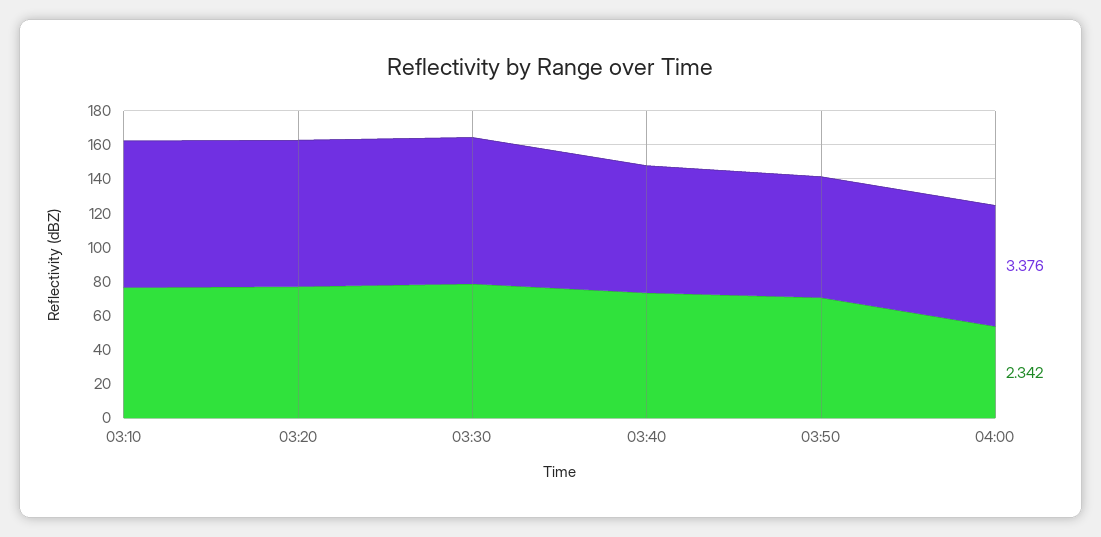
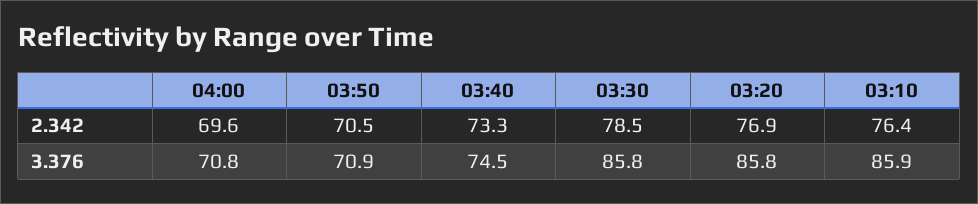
2.342, 04:00: 55 -> 69.6

